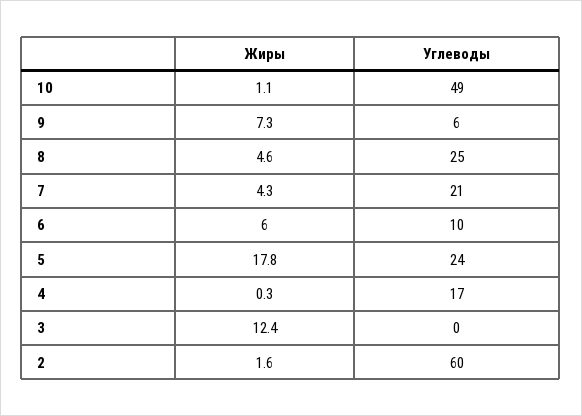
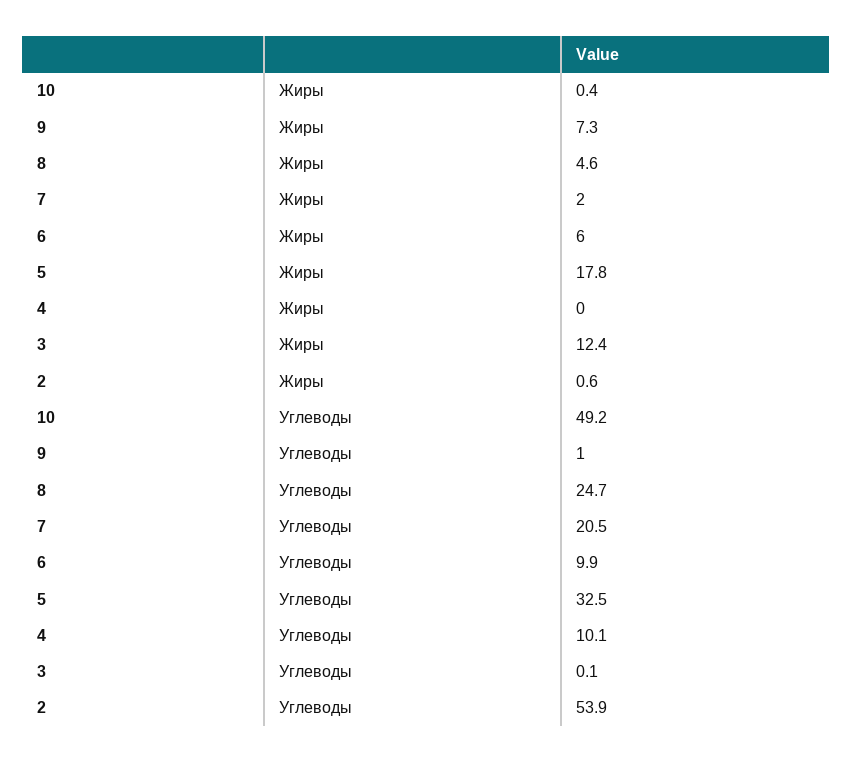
Жиры, 10: 1.1 -> 0.4
Углеводы, 9: 6 -> 1
Жиры, 7: 4.3 -> 2
Углеводы, 5: 24 -> 32.5
Жиры, 4: 0.3 -> 0
Углеводы, 4: 17 -> 10.1
Жиры, 2: 1.6 -> 0.6
Углеводы, 2: 60 -> 53.9

